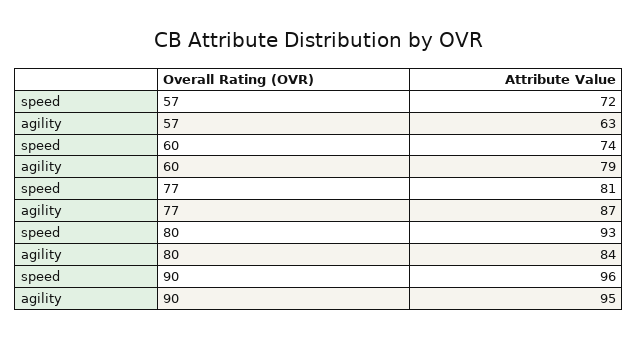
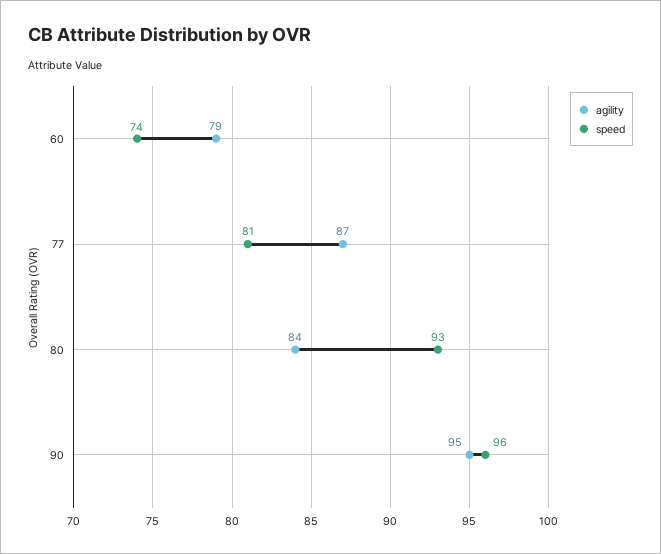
speed, 57: 72 -> none
agility, 57: 63 -> none

